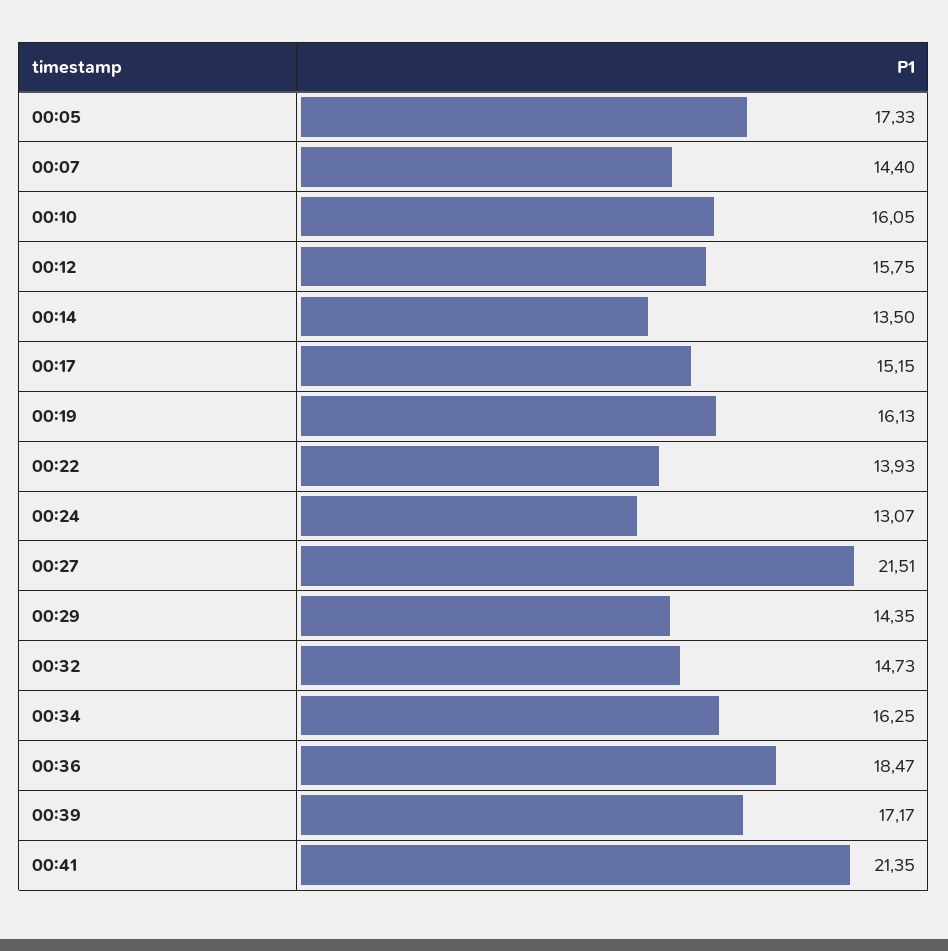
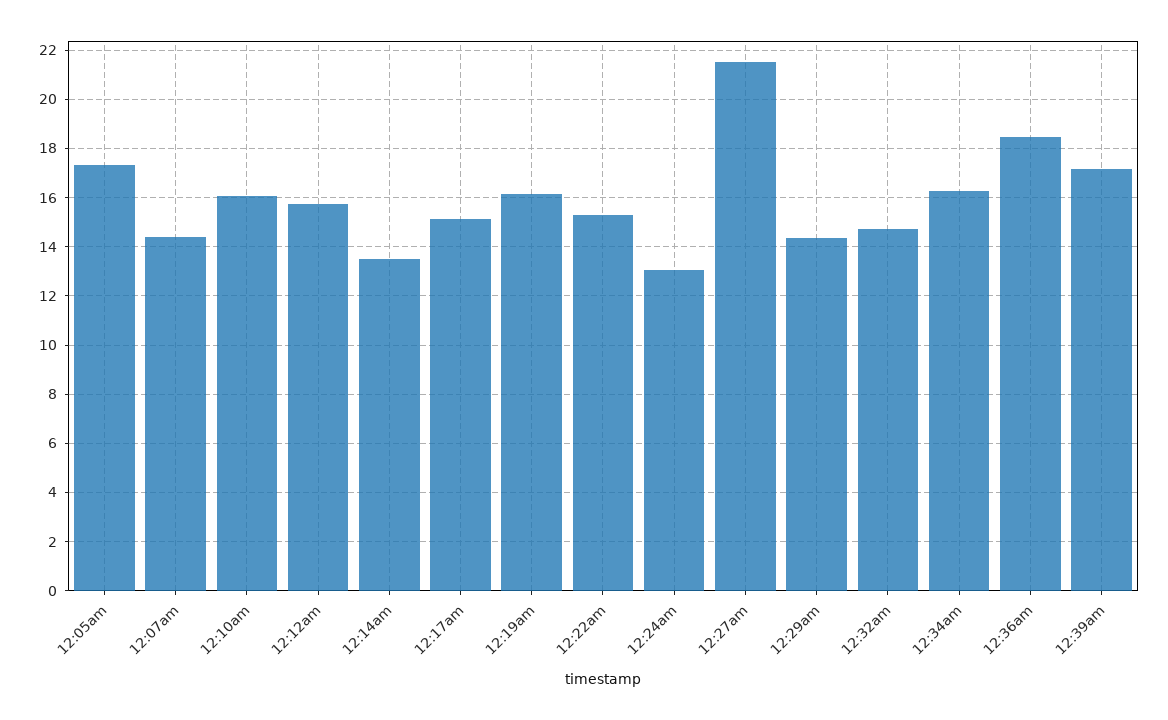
00:22: 13.93 -> 15.25
00:41: 21.35 -> none

